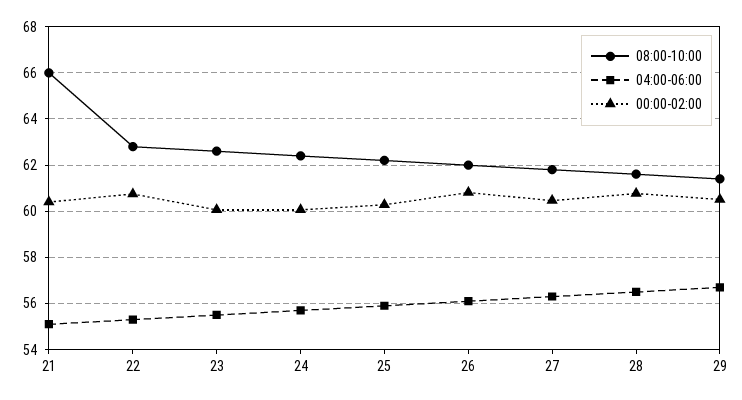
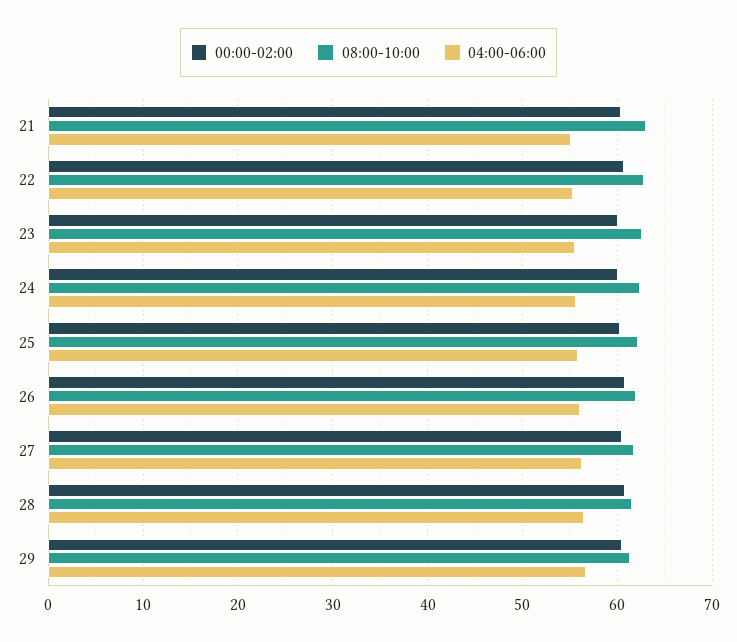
08:00-10:00, 21: 66 -> 63

